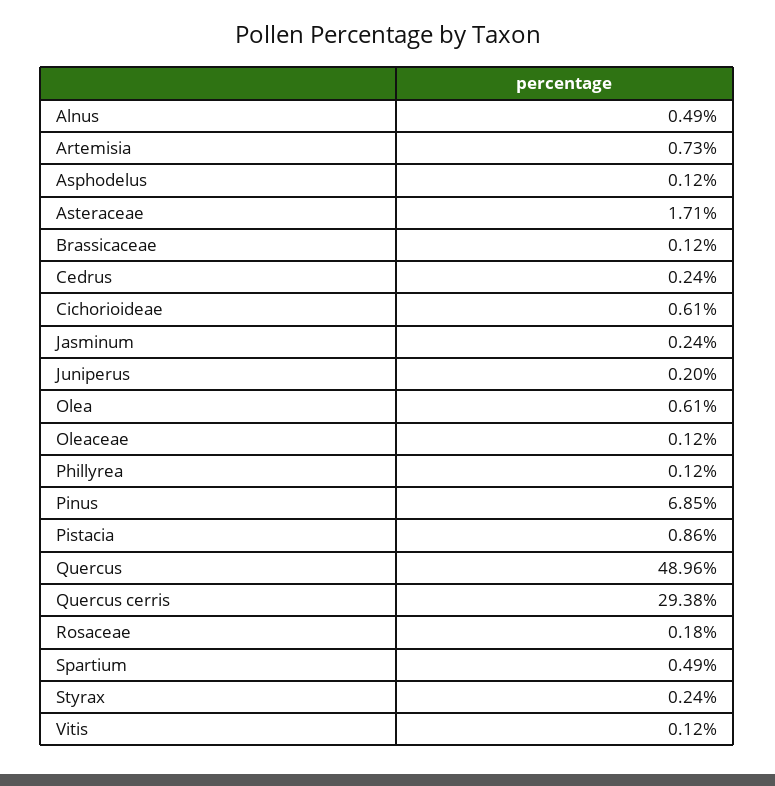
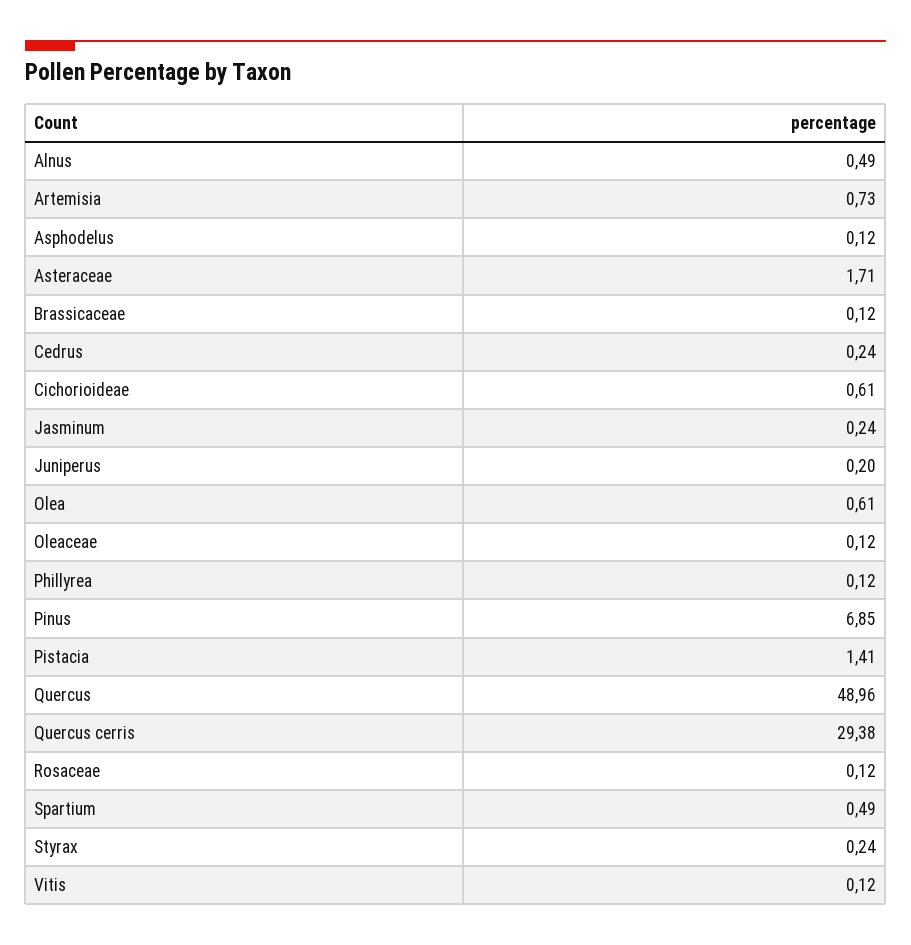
Pistacia: 0.86 -> 1.41
Rosaceae: 0.18 -> 0.12

